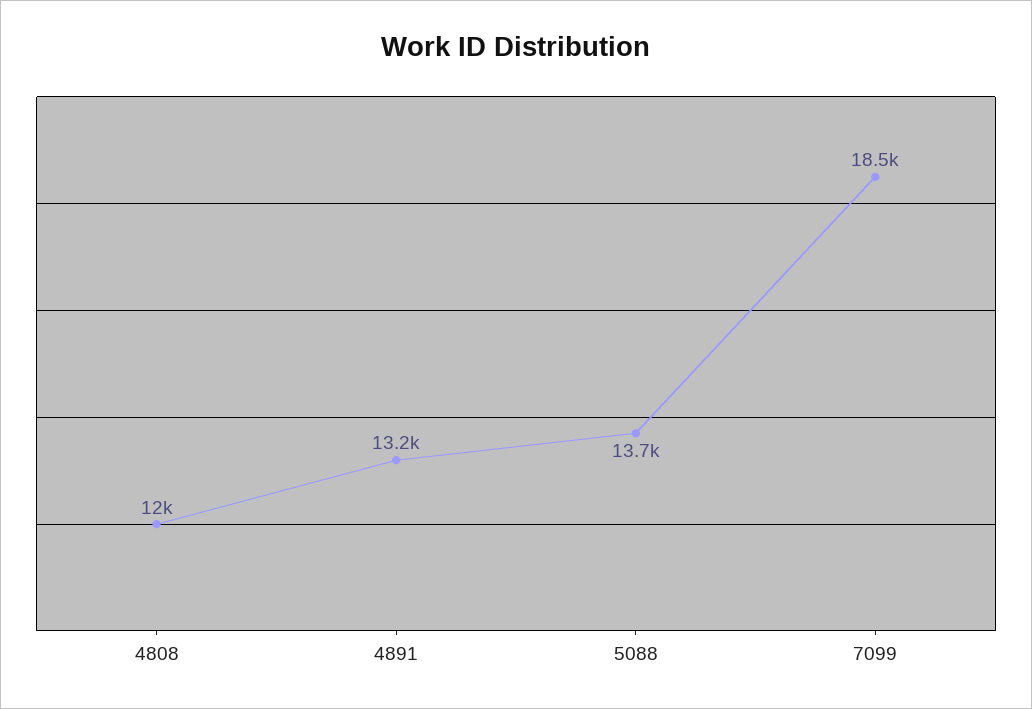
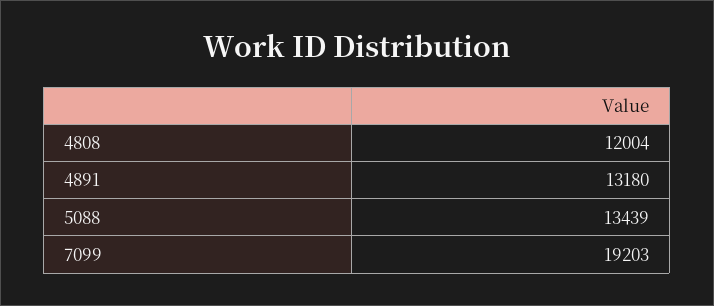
5088: 13700 -> 13439
7099: 18500 -> 19203

